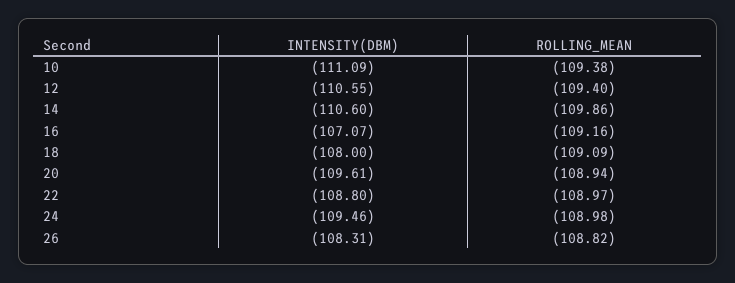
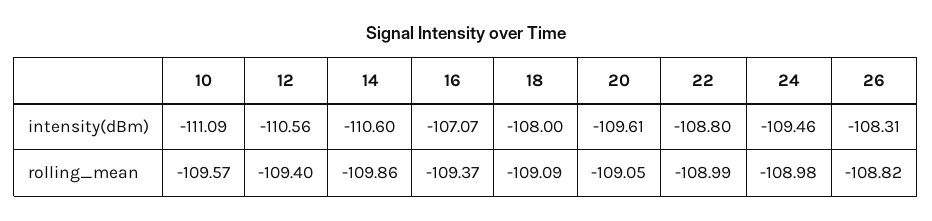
ROLLING_MEAN, 10: -109.38 -> -109.57
INTENSITY(DBM), 12: -110.55 -> -110.56
ROLLING_MEAN, 16: -109.16 -> -109.37
ROLLING_MEAN, 20: -108.94 -> -109.05
ROLLING_MEAN, 22: -108.97 -> -108.99

